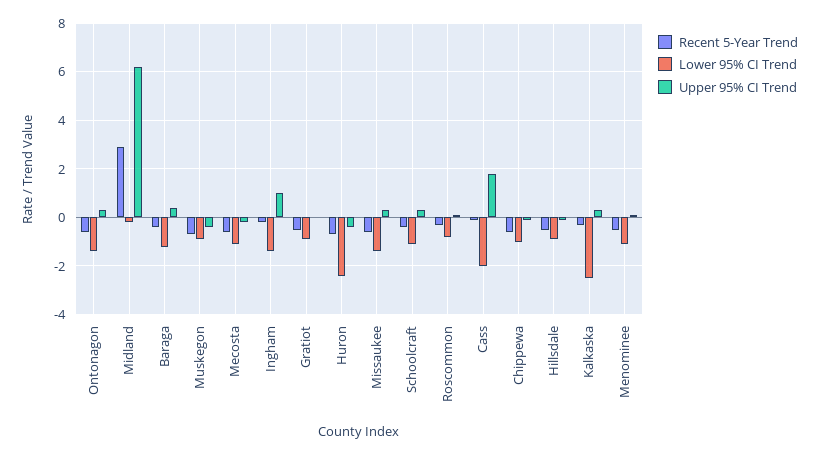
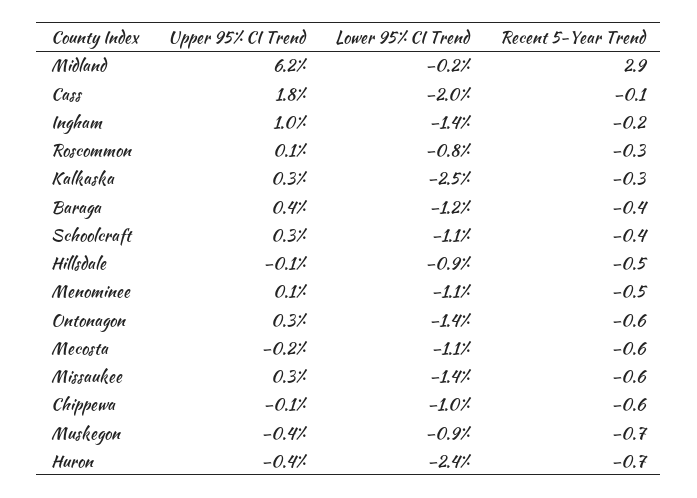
Recent 5-Year Trend, Gratiot: -0.5 -> none
Lower 95% CI Trend, Gratiot: -1 -> none
Upper 95% CI Trend, Gratiot: 0 -> none

